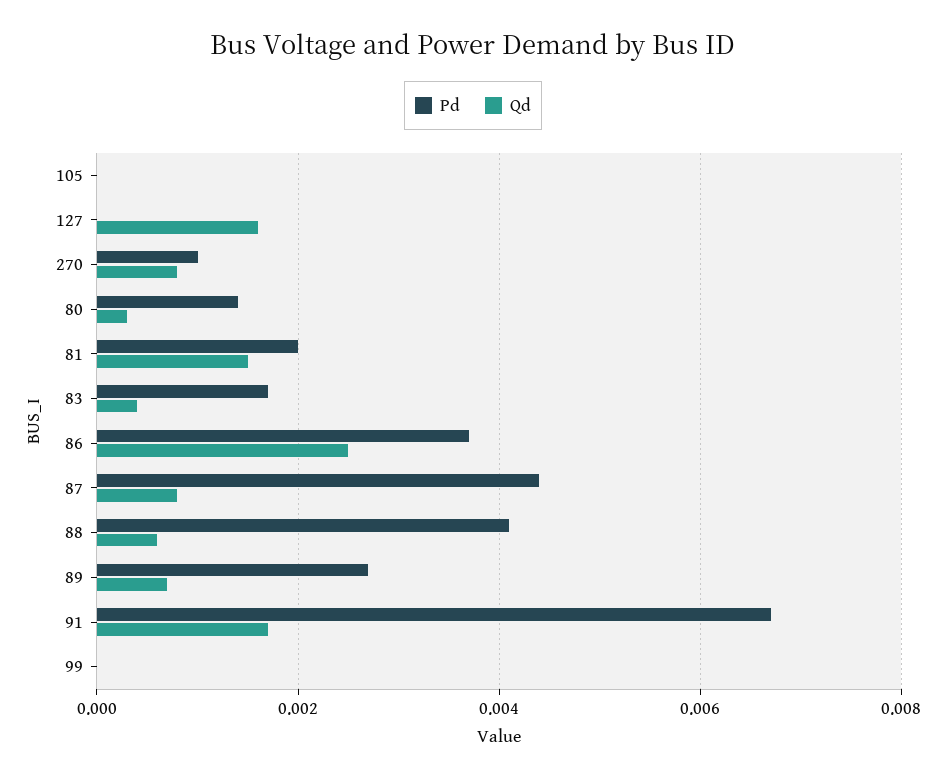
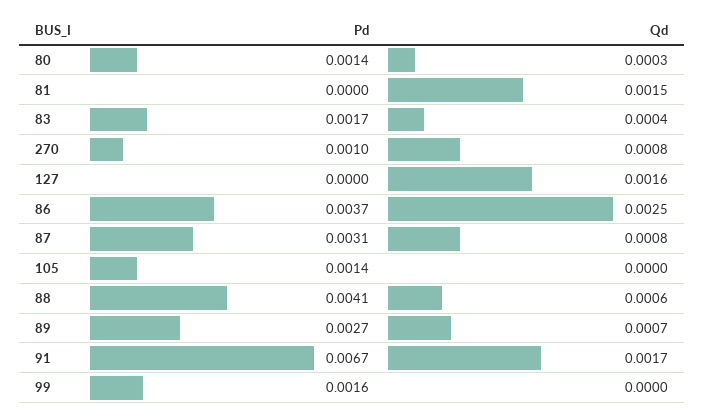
Pd, 105: 0 -> 0.0014
Pd, 81: 0.002 -> 0
Pd, 87: 0.0045 -> 0.0031
Pd, 99: 0 -> 0.0016

